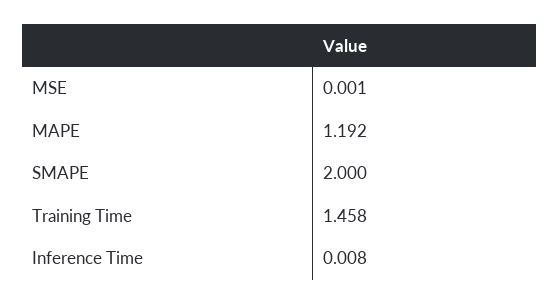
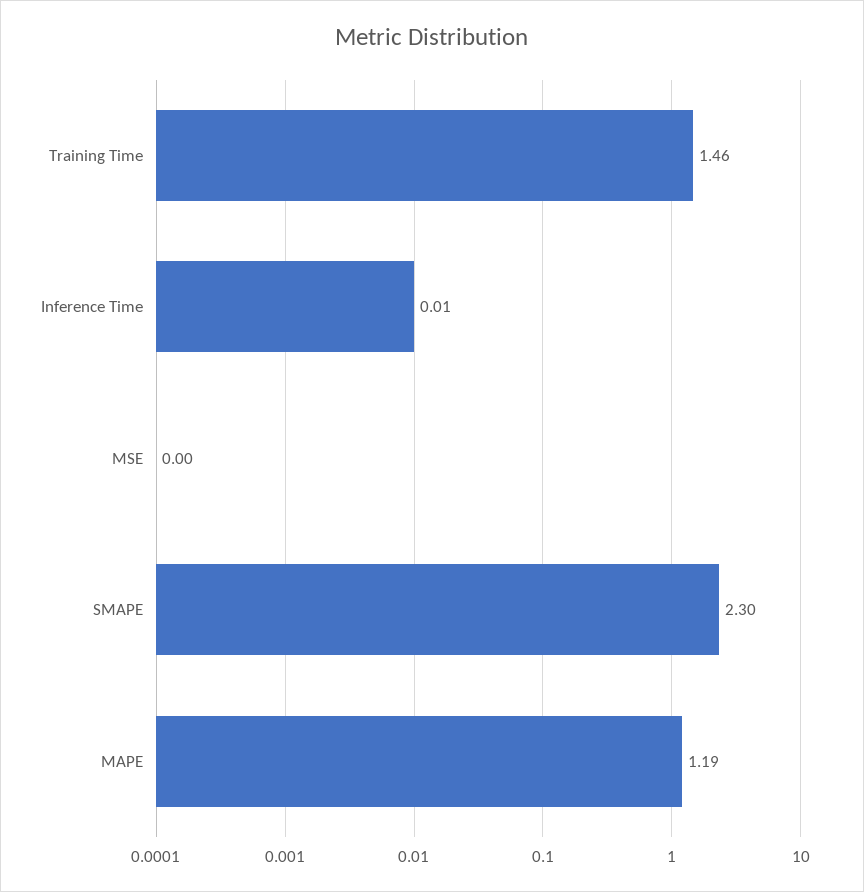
SMAPE: 2 -> 2.3

